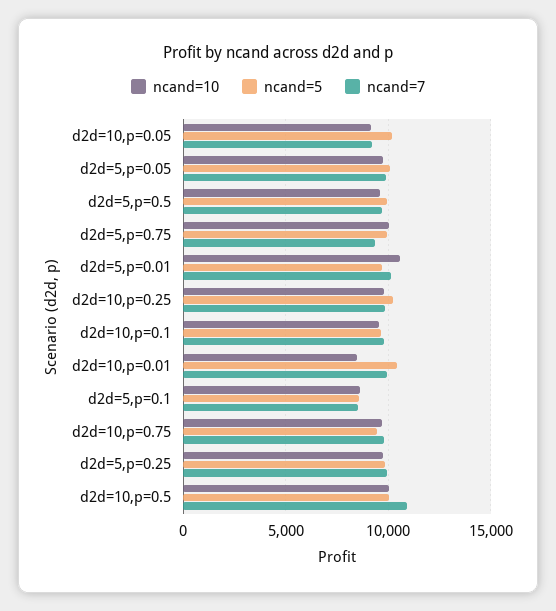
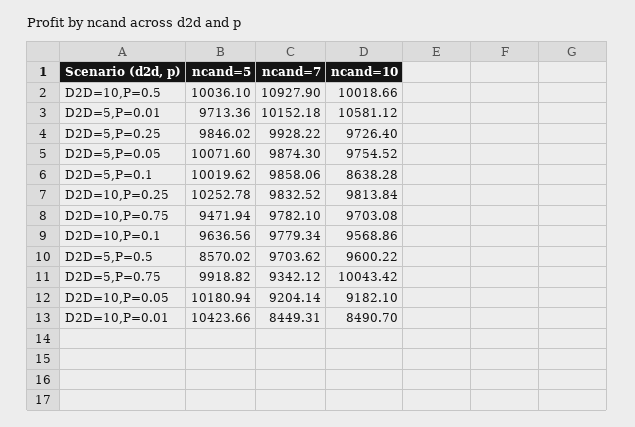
ncand=5, d2d=5,p=0.5: 10000 -> 8570.02
ncand=7, d2d=10,p=0.01: 10000 -> 8449.31
ncand=5, d2d=5,p=0.1: 8500 -> 10019.62
ncand=7, d2d=5,p=0.1: 8500 -> 9858.06

